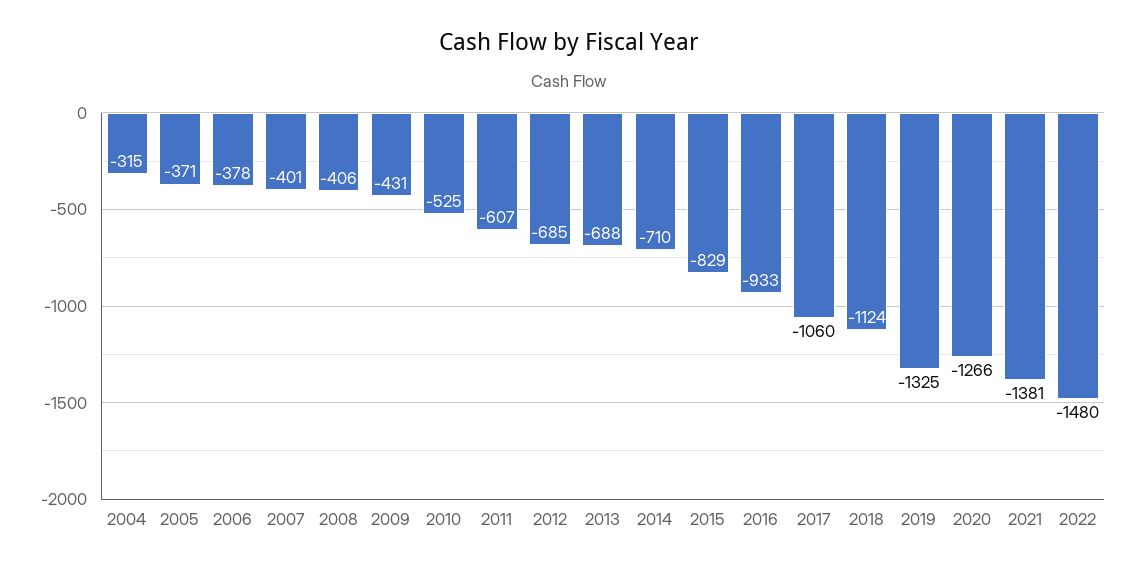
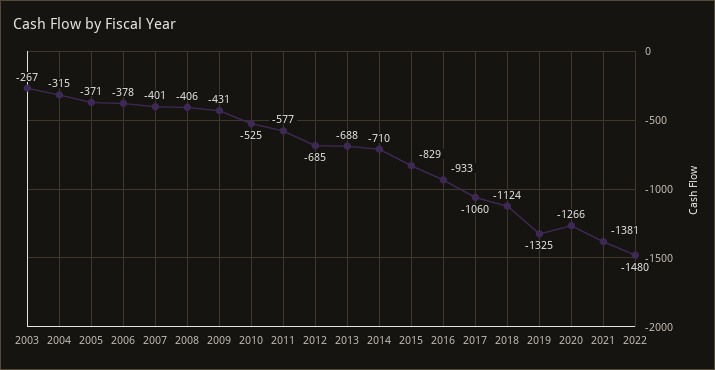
2011: -607 -> -577
2003: none -> -267

